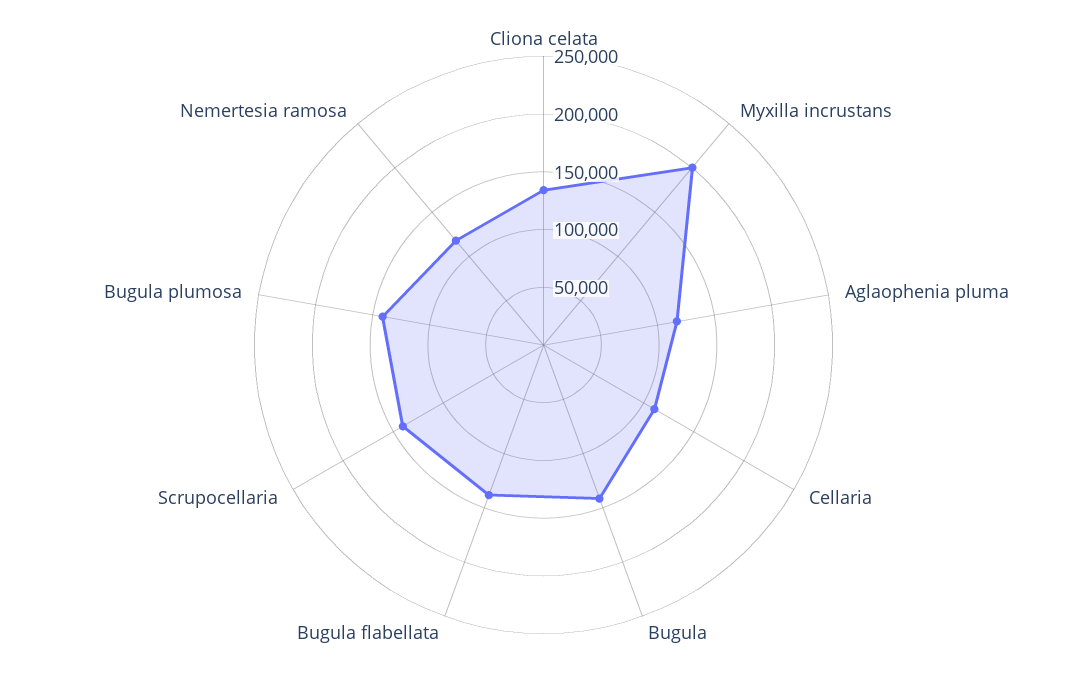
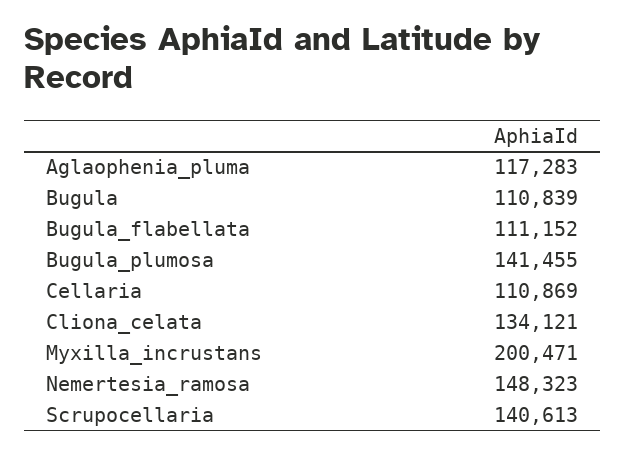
Bugula: 140000 -> 110839
Bugula flabellata: 140000 -> 111152
Nemertesia ramosa: 120000 -> 148323

